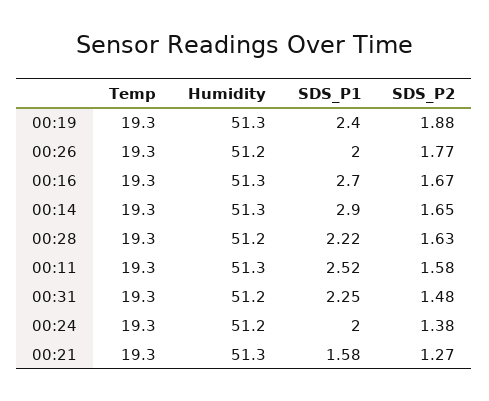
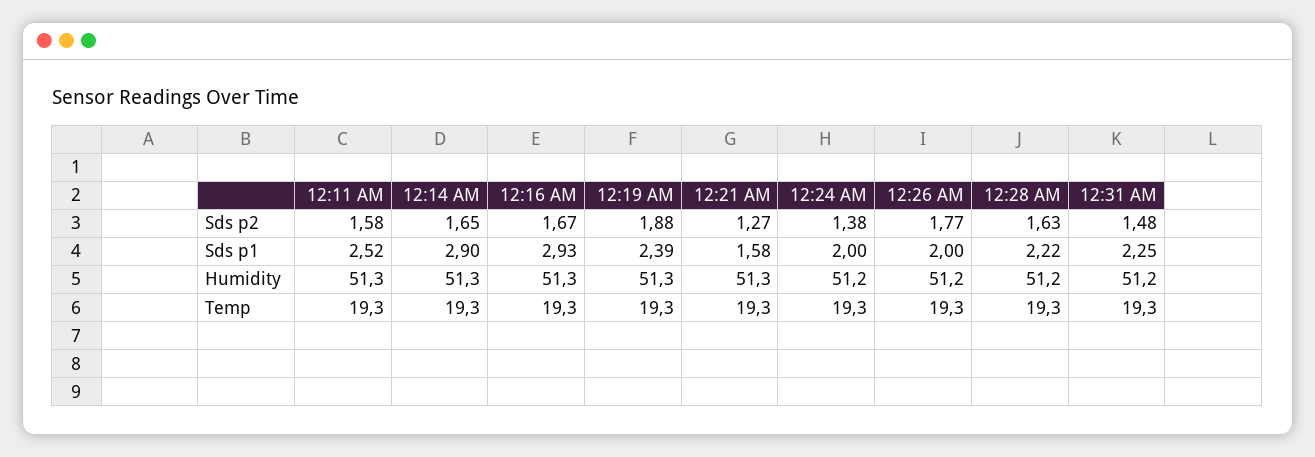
SDS_P1, 00:19: 2.4 -> 2.39
SDS_P1, 00:16: 2.7 -> 2.93

